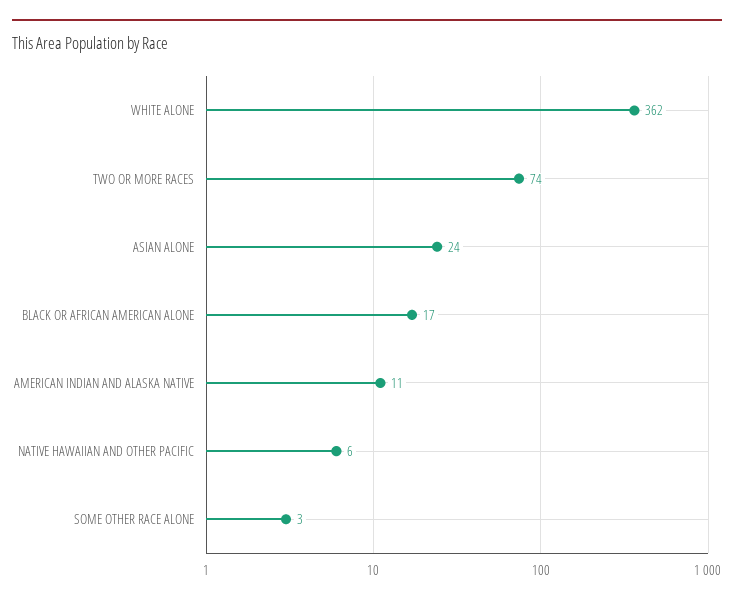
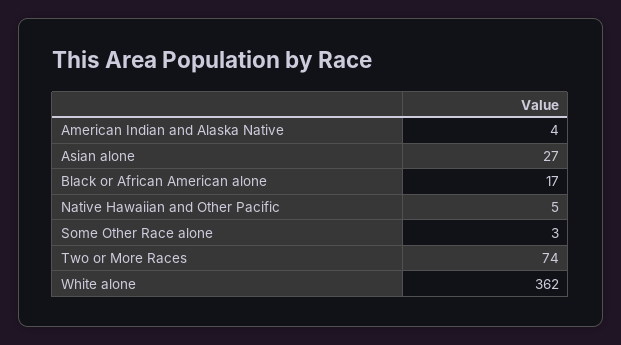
ASIAN ALONE: 24 -> 27
AMERICAN INDIAN AND ALASKA NATIVE: 11 -> 4
NATIVE HAWAIIAN AND OTHER PACIFIC: 6 -> 5

